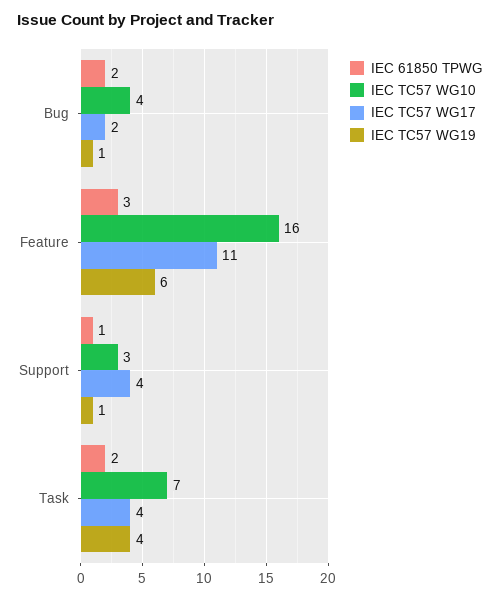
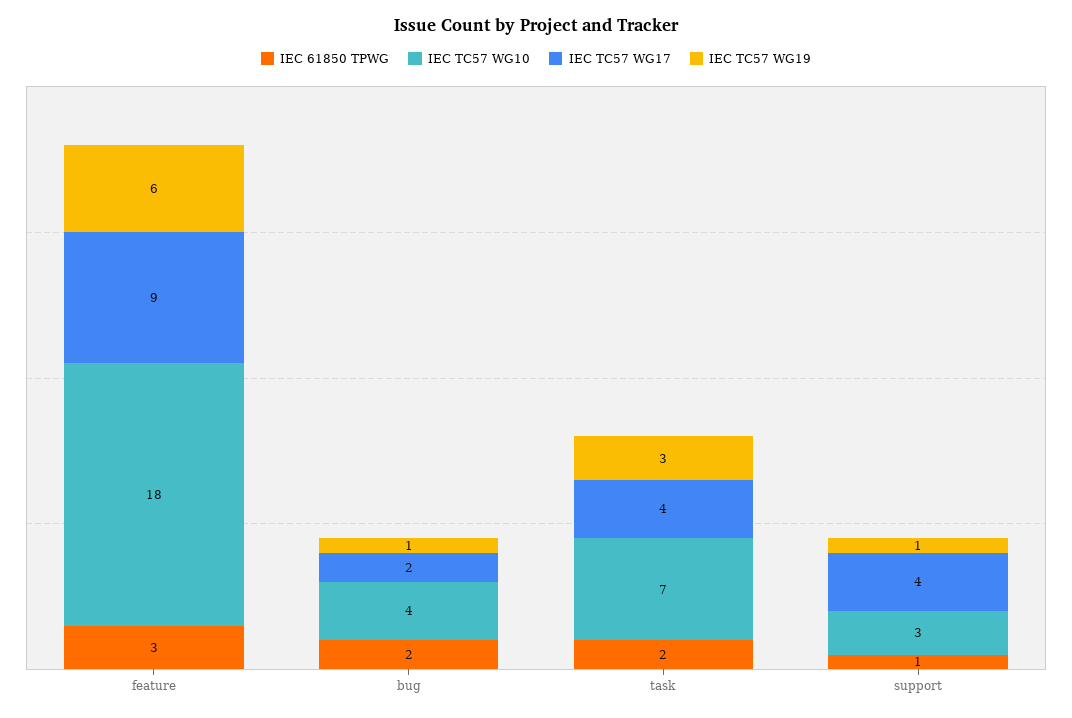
IEC TC57 WG10, Feature: 16 -> 18
IEC TC57 WG17, Feature: 11 -> 9
IEC TC57 WG19, Task: 4 -> 3

